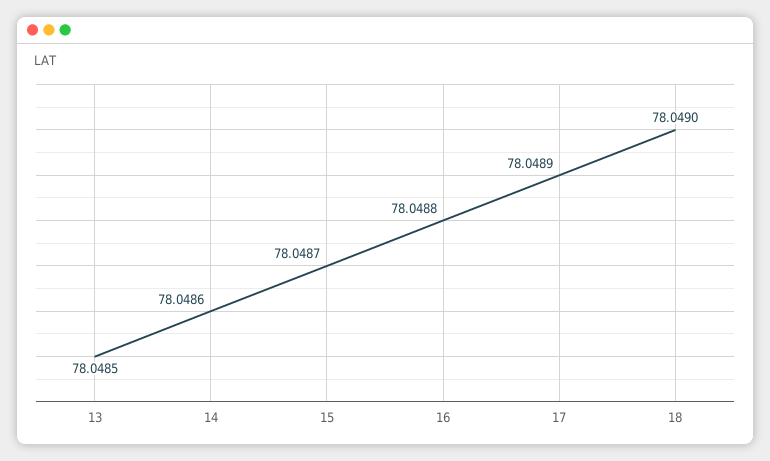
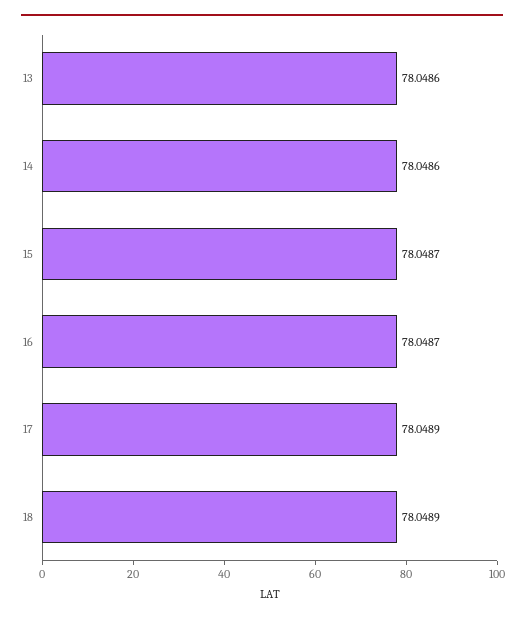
13: 78.0485 -> 78.0486
16: 78.0488 -> 78.0487
18: 78.049 -> 78.0489

